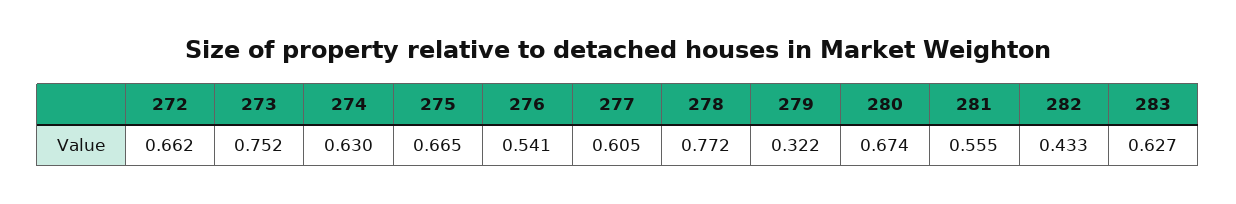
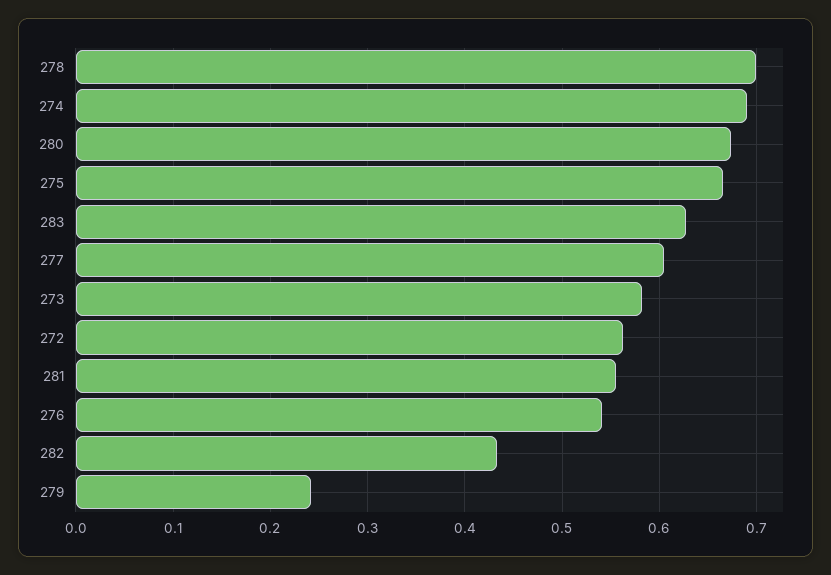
272: 0.662 -> 0.56
273: 0.752 -> 0.58
274: 0.63 -> 0.69
278: 0.772 -> 0.7
279: 0.322 -> 0.24

